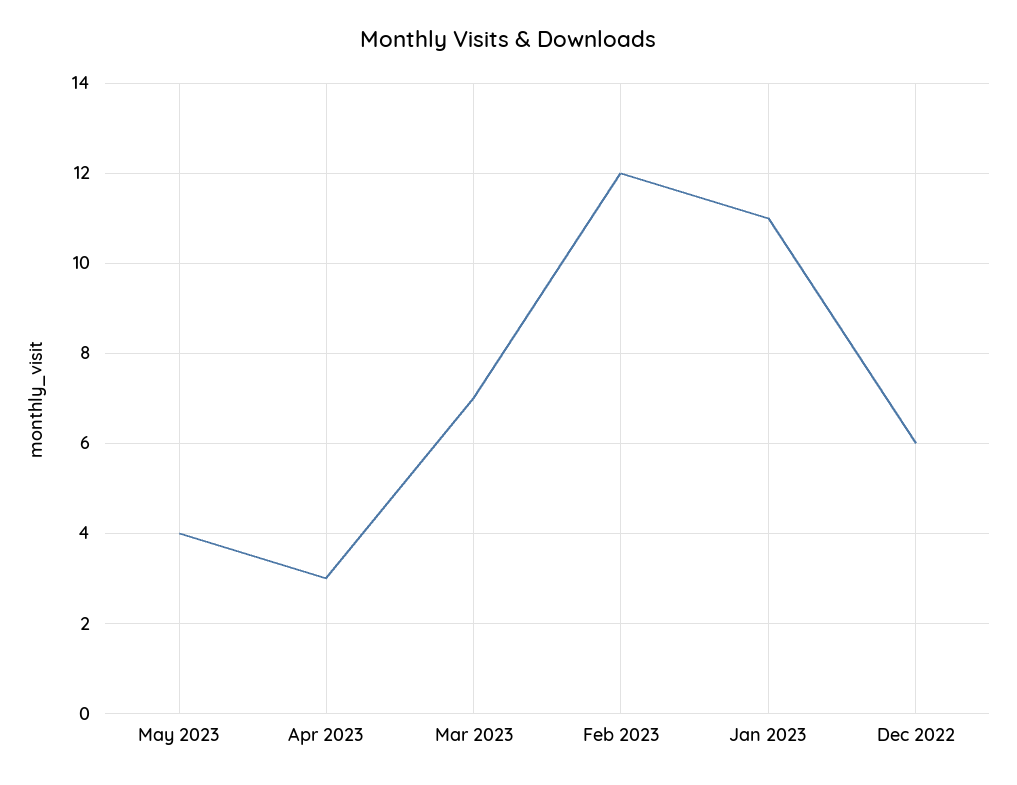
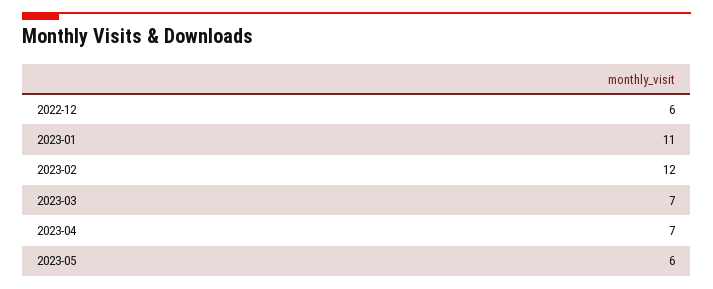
May 2023: 4 -> 6
Apr 2023: 3 -> 7

